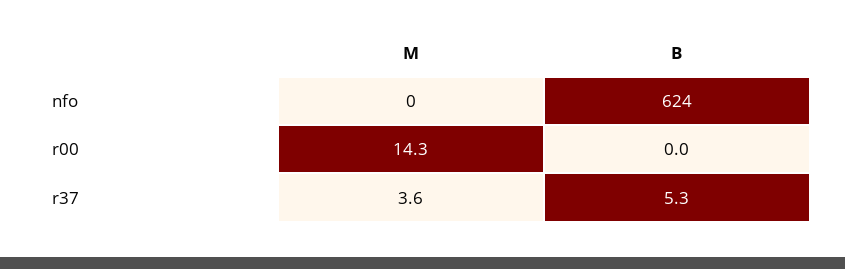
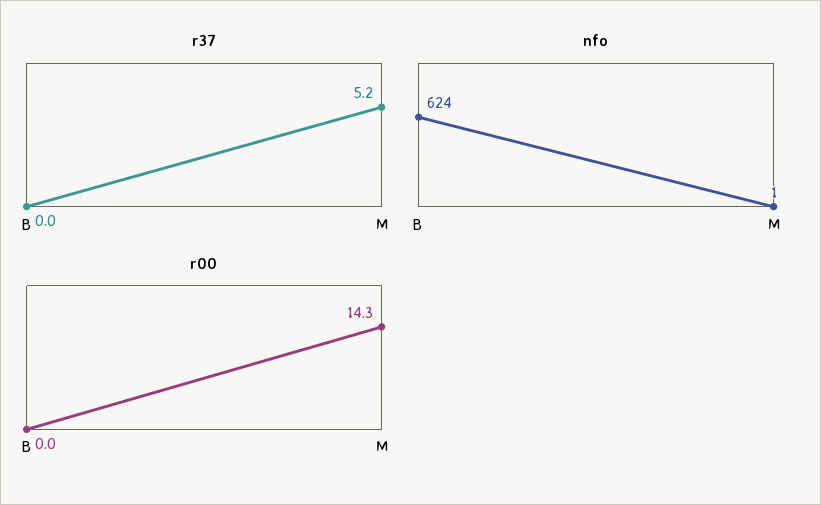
nfo, M: 0 -> 1
r37, M: 3.6 -> 5.2
r37, B: 5.3 -> 0

